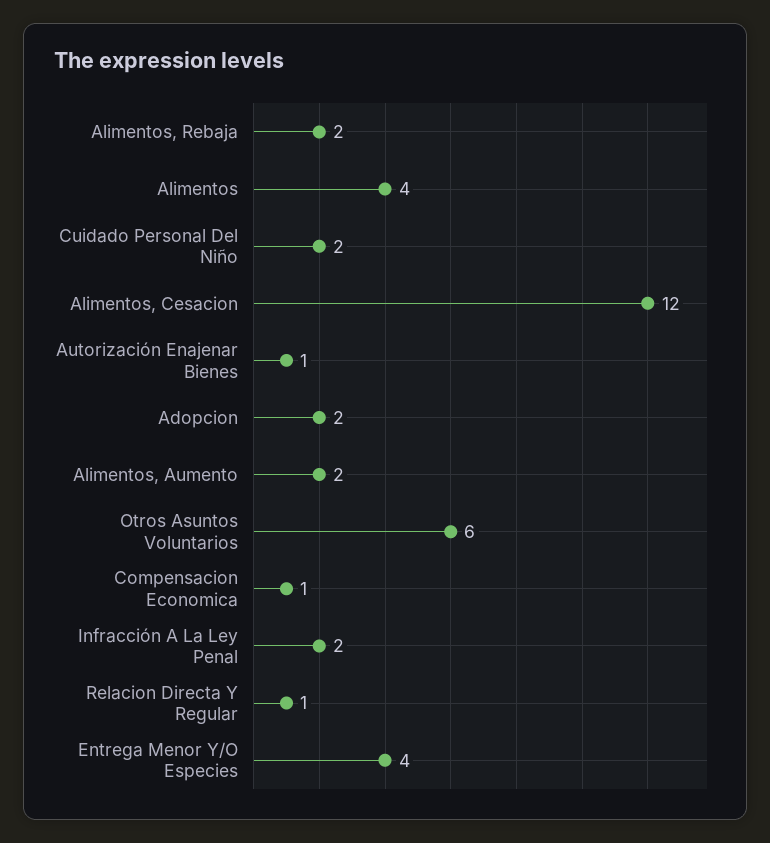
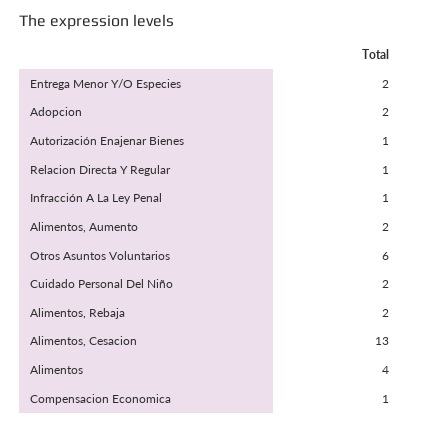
Alimentos, Cesacion: 12 -> 13
Infracción A La Ley Penal: 2 -> 1
Entrega Menor Y/O Especies: 4 -> 2

